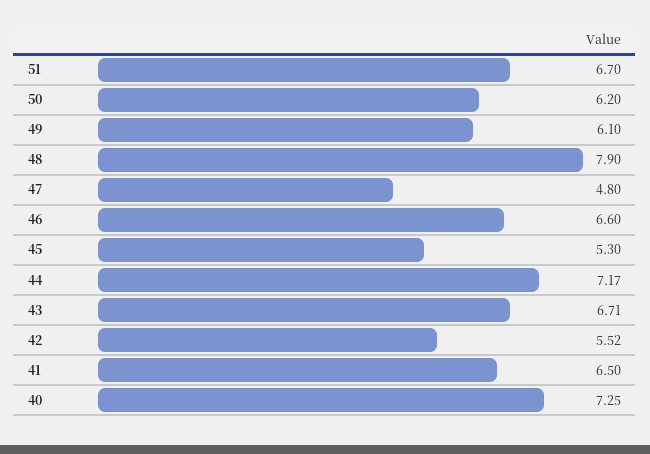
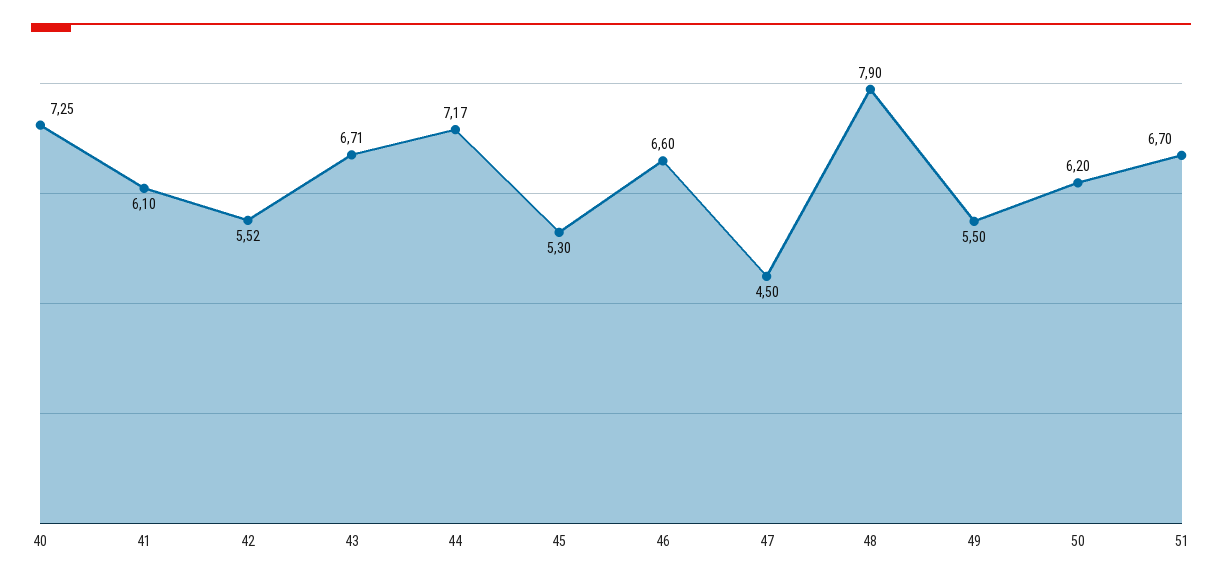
49: 6.1 -> 5.5
47: 4.8 -> 4.5
41: 6.5 -> 6.1

